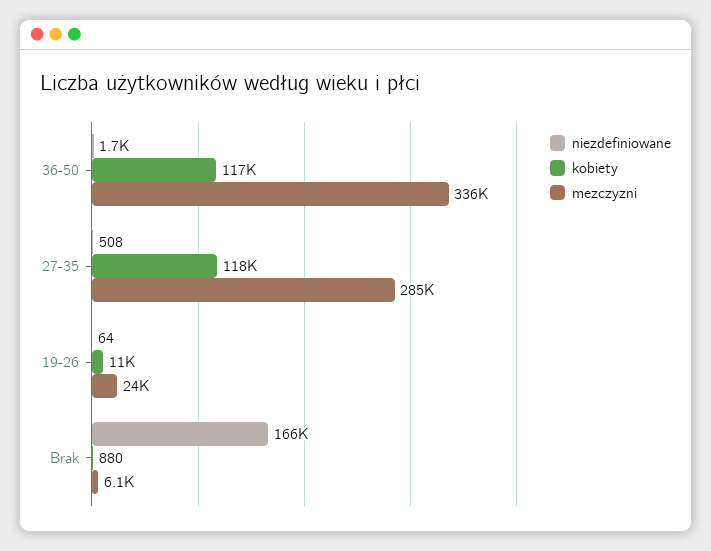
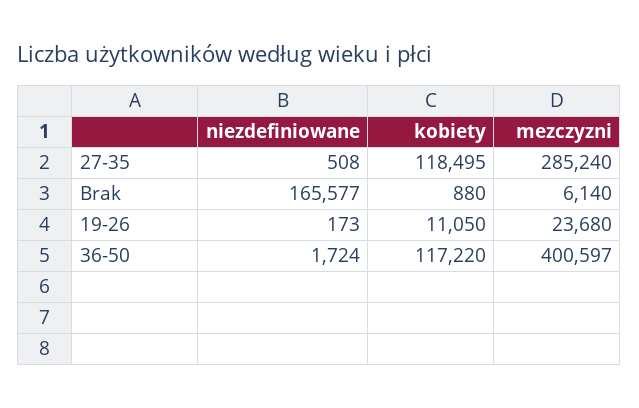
mezczyzni, 36-50: 336000 -> 400597
niezdefiniowane, 19-26: 64 -> 173

